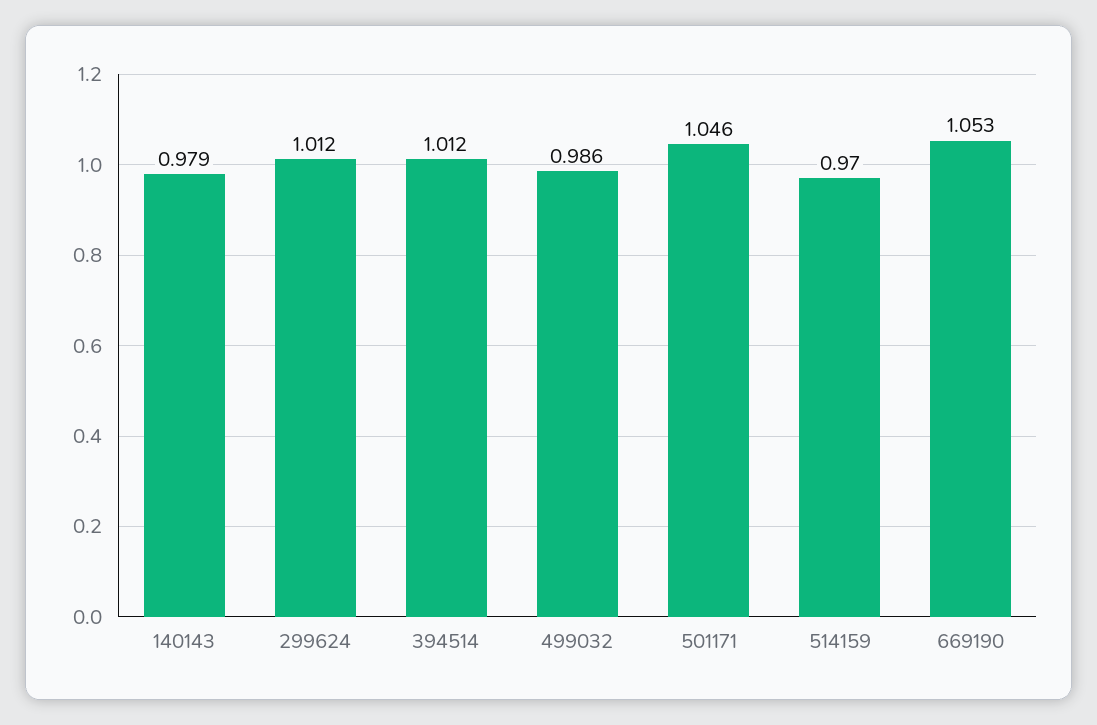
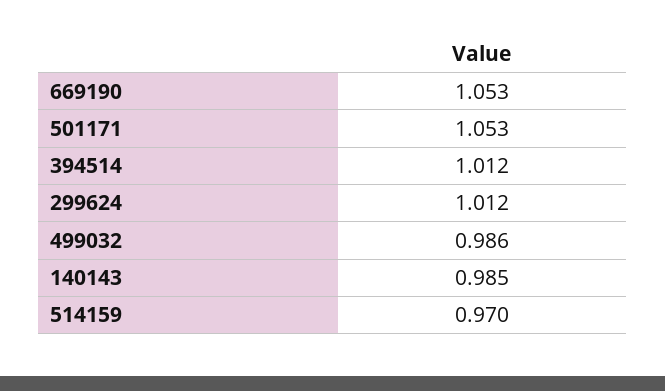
140143: 0.979 -> 0.985
501171: 1.046 -> 1.053

